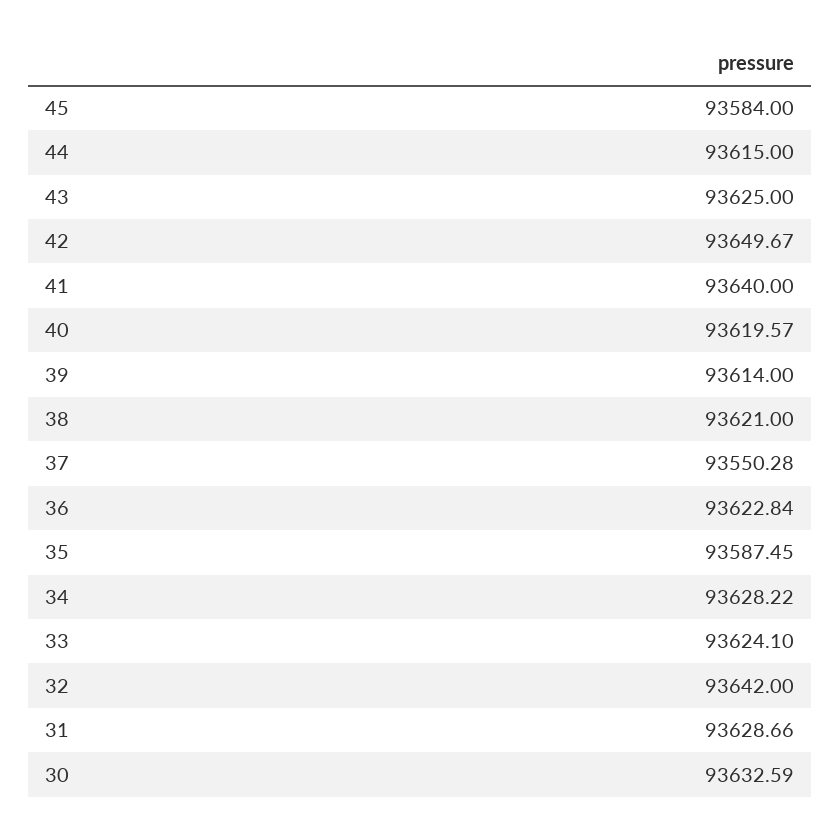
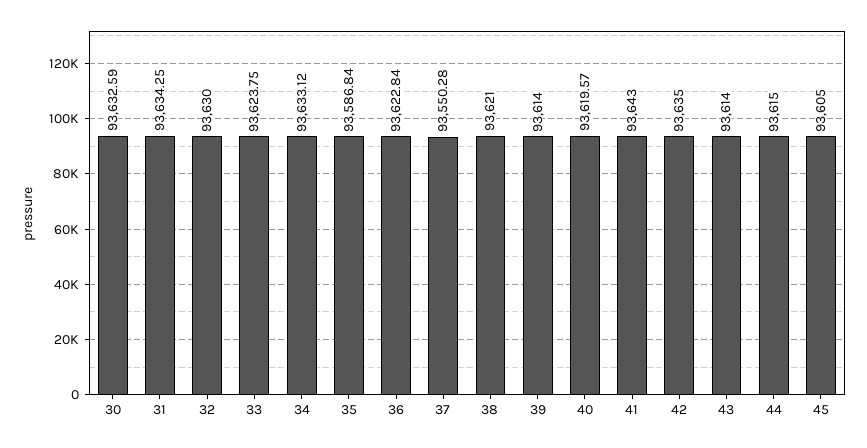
45: 93584 -> 93605
43: 93625 -> 93614
42: 93649.67 -> 93635
41: 93640 -> 93643
35: 93587.45 -> 93586.84
34: 93628.22 -> 93633.12
33: 93624.1 -> 93623.75
32: 93642 -> 93630
31: 93628.66 -> 93634.25

